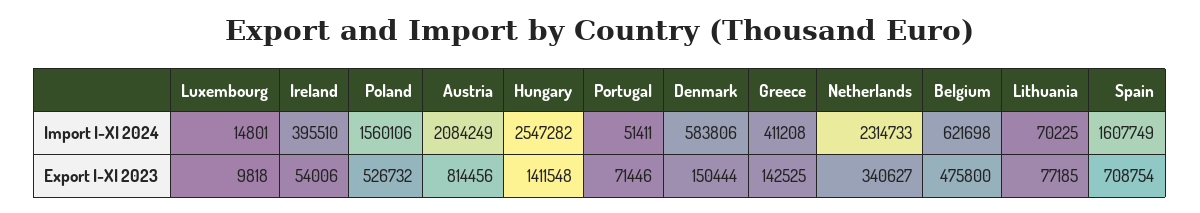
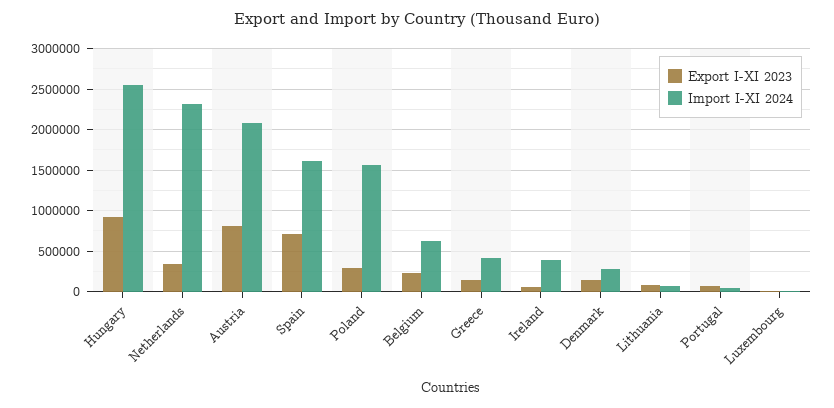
Import I-XI 2024, Denmark: 583806 -> 300000
Export I-XI 2023, Poland: 526732 -> 300000
Export I-XI 2023, Hungary: 1411548 -> 900000
Export I-XI 2023, Belgium: 475800 -> 200000

